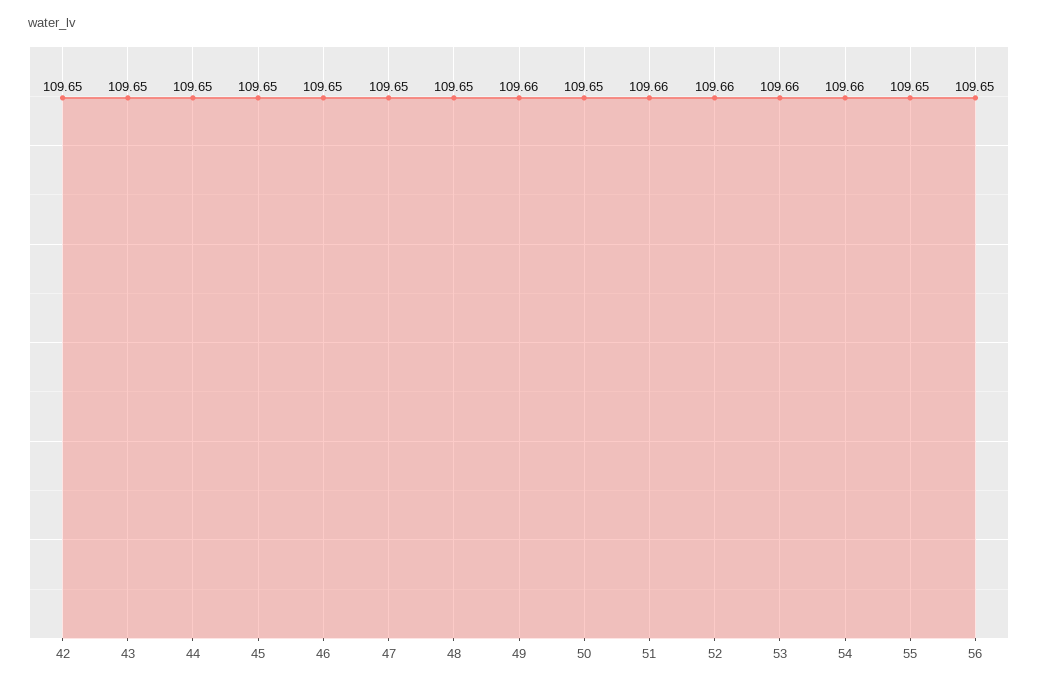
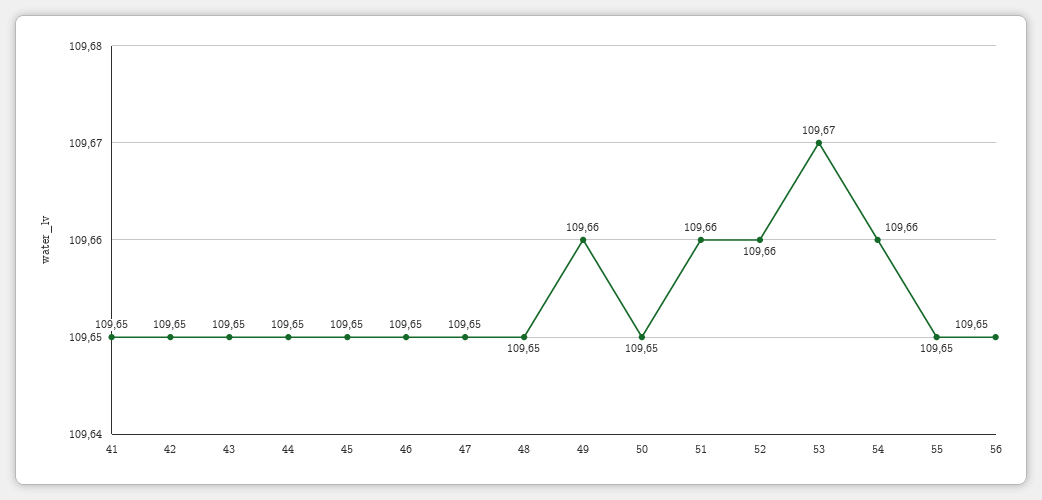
53: 109.66 -> 109.67
41: none -> 109.65

